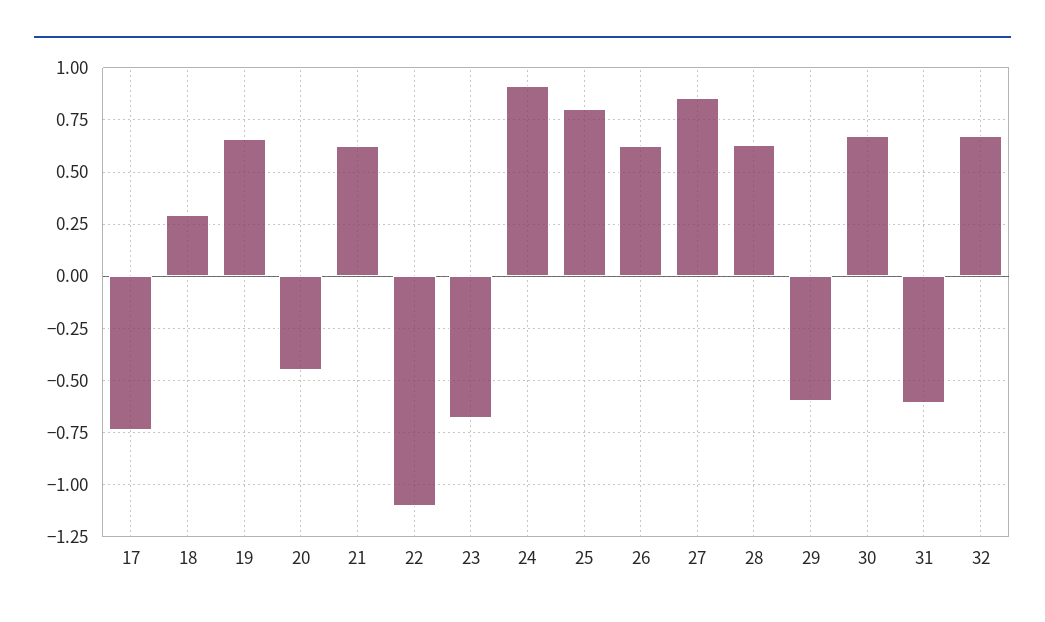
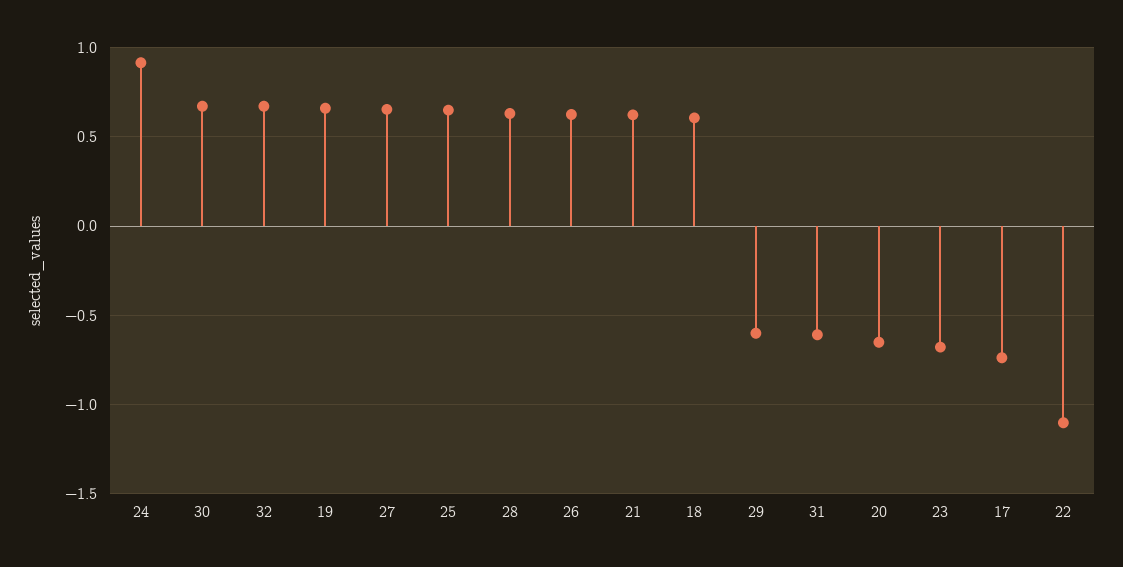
18: 0.3 -> 0.6
20: -0.45 -> -0.65
25: 0.8 -> 0.65
27: 0.85 -> 0.65

